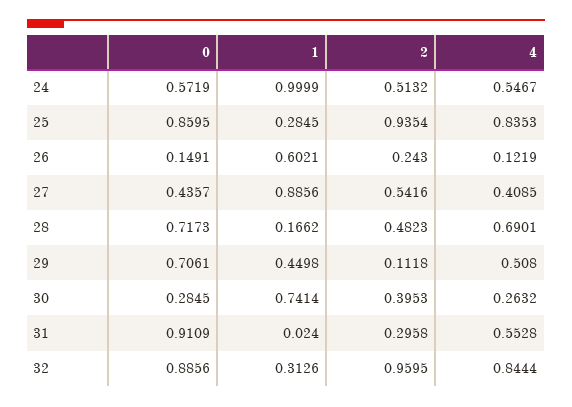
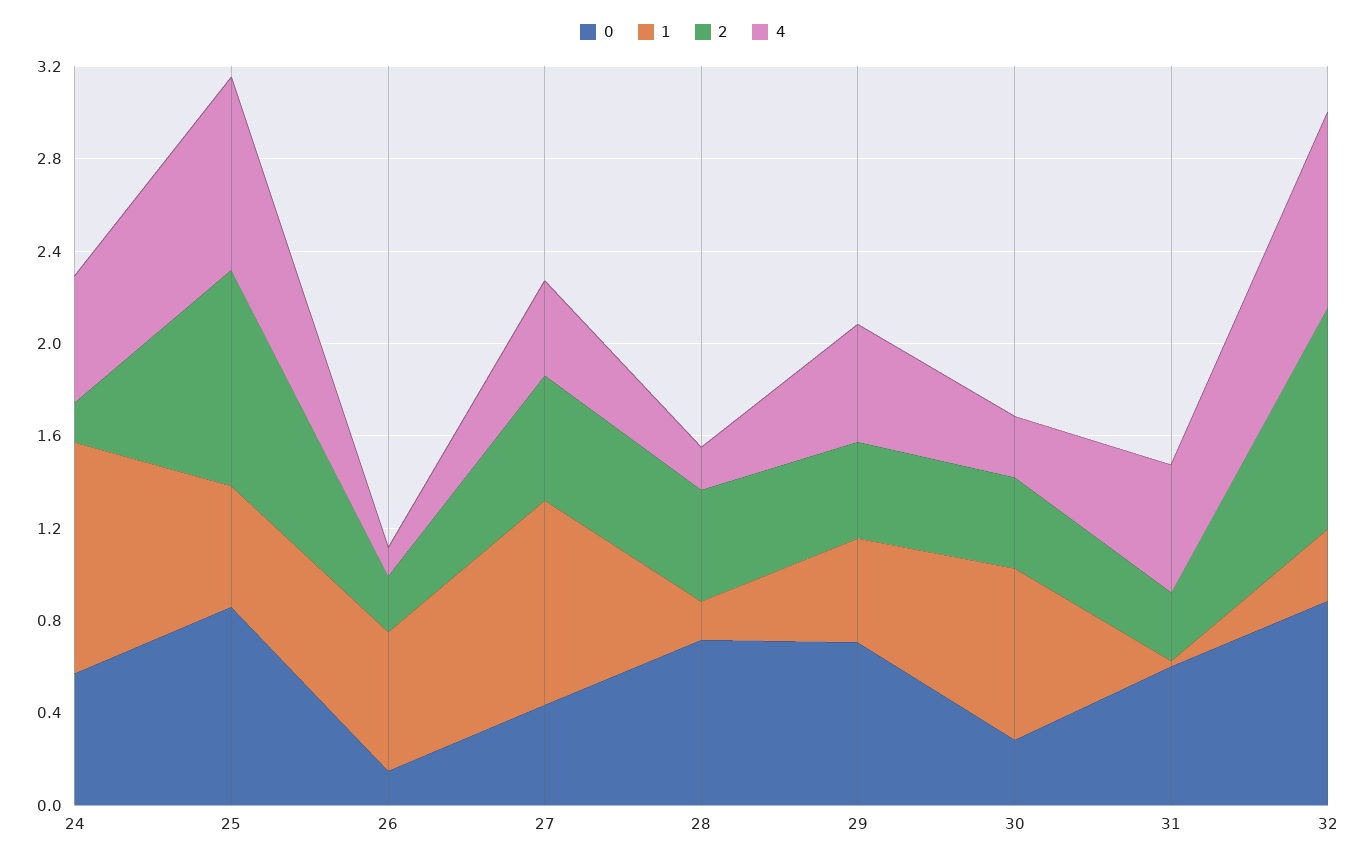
2, 24: 0.5132 -> 0.2
1, 25: 0.2845 -> 0.5
4, 28: 0.6901 -> 0.2
2, 29: 0.1118 -> 0.4
0, 31: 0.9109 -> 0.6

